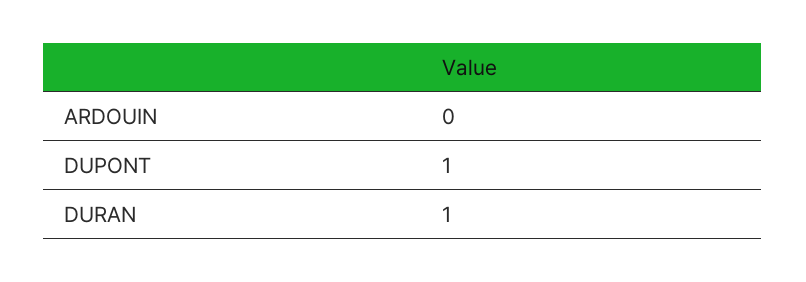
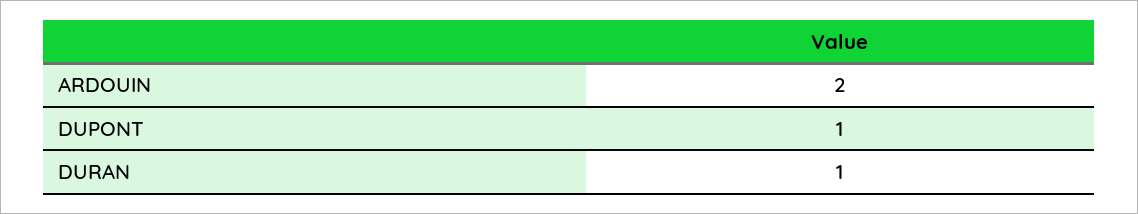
ARDOUIN: 0 -> 2

